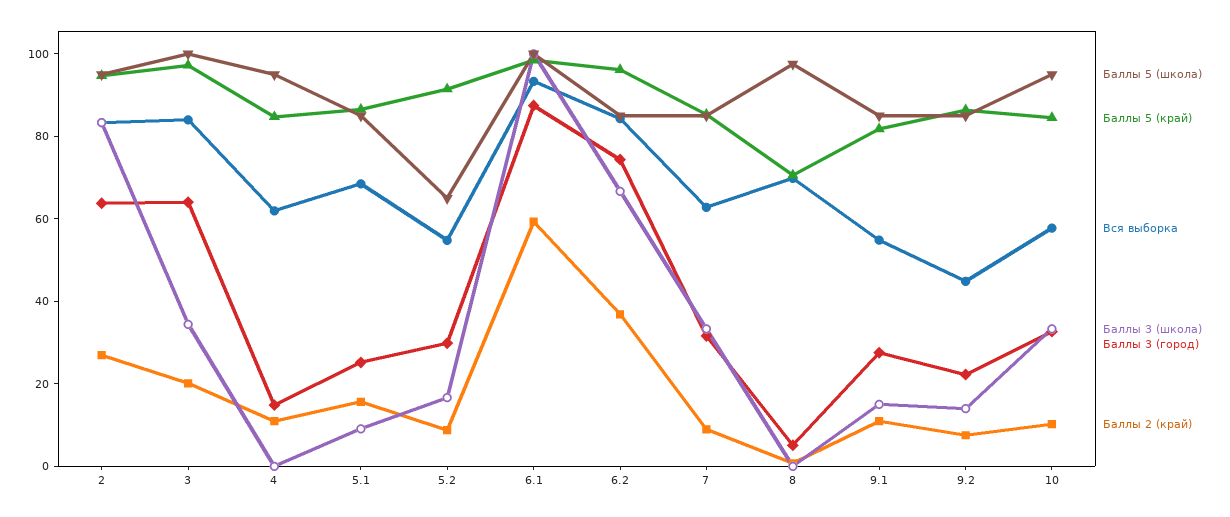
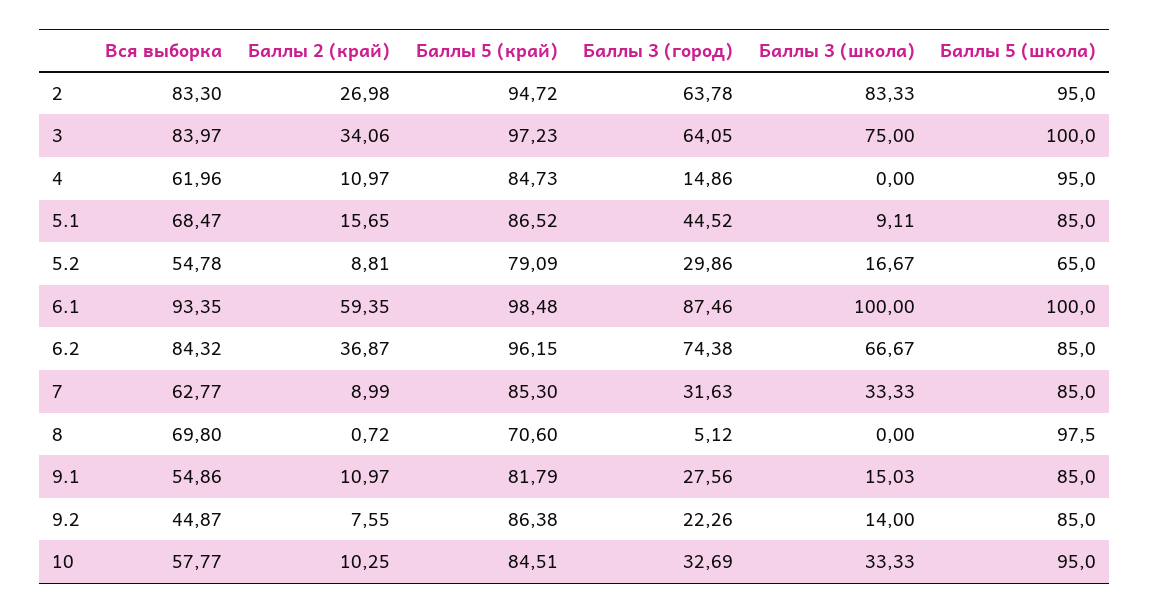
Баллы 3 (школа), 3: 35 -> 75
Баллы 2 (край), 3: 20 -> 34.06
Баллы 3 (город), 5.1: 25 -> 44.52
Баллы 5 (край), 5.2: 90 -> 79.09

